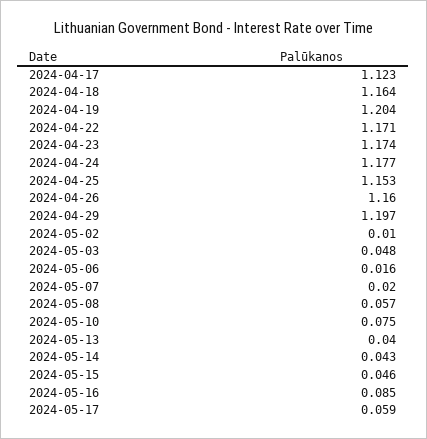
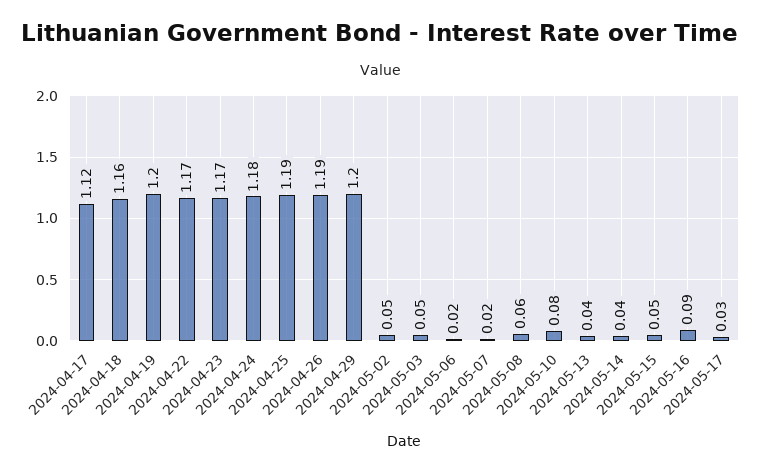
2024-04-25: 1.153 -> 1.19
2024-04-26: 1.16 -> 1.19
2024-05-02: 0.01 -> 0.05
2024-05-17: 0.059 -> 0.03

